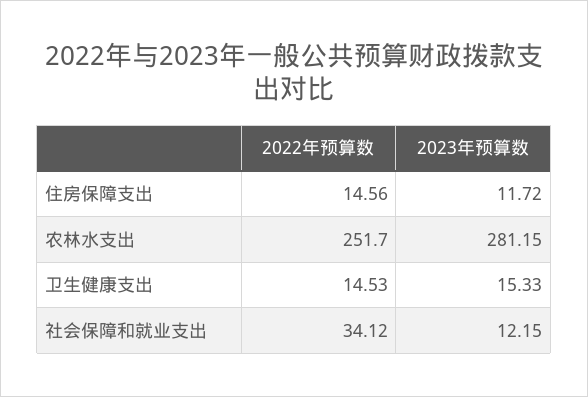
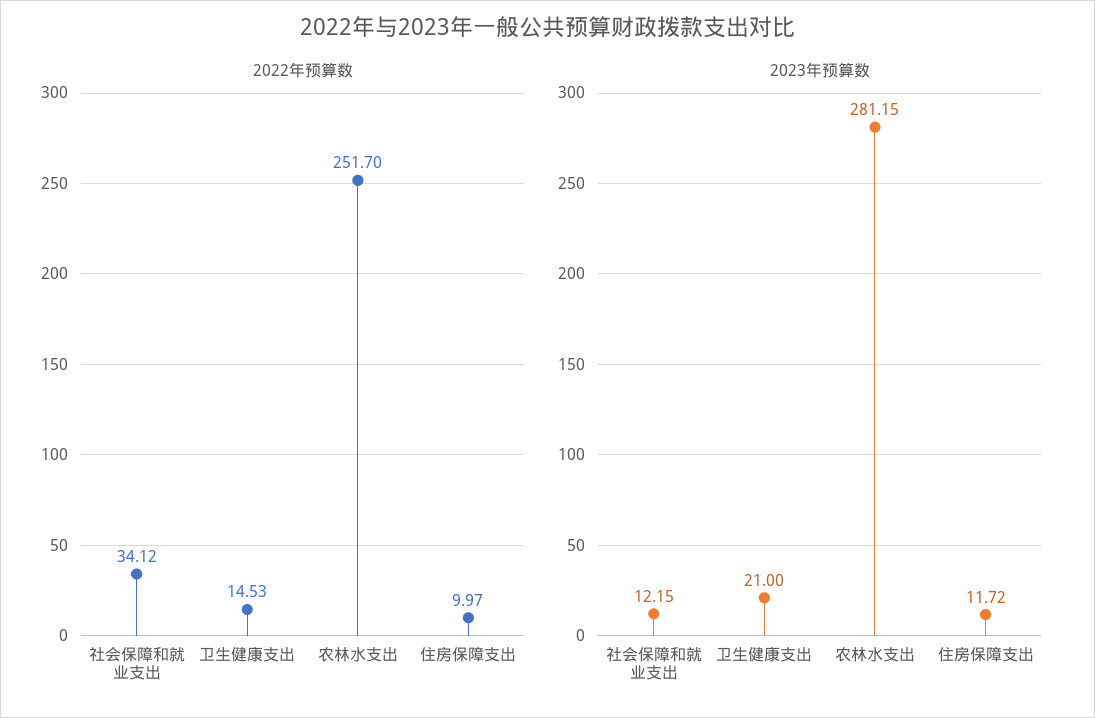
2022年预算数, 住房保障支出: 14.56 -> 9.97
2023年预算数, 卫生健康支出: 15.33 -> 21

